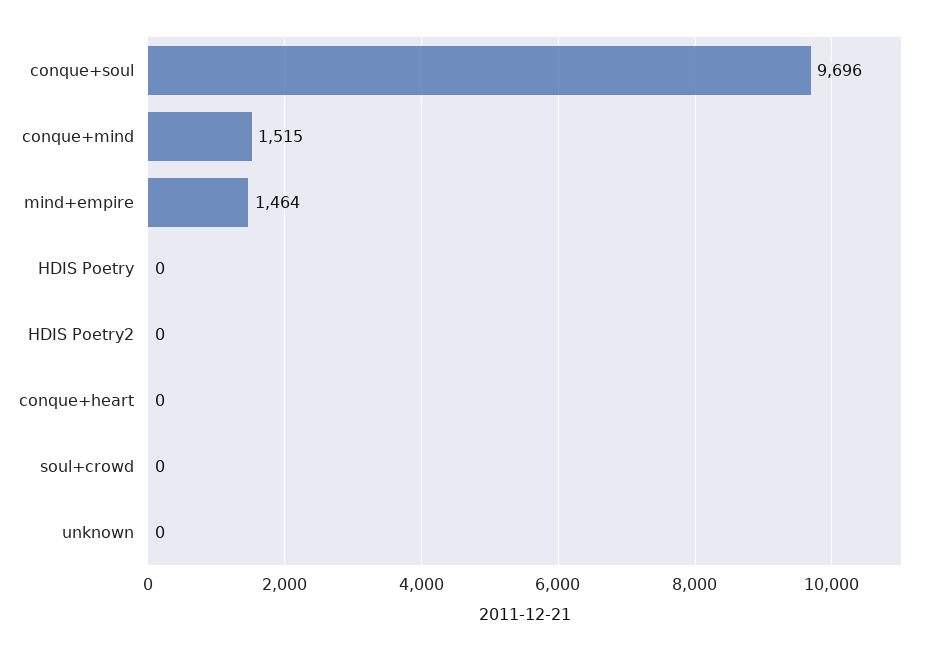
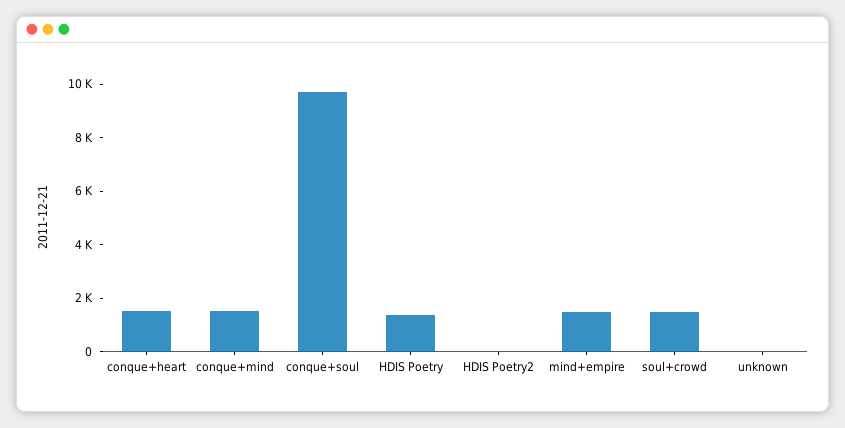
HDIS Poetry: 0 -> 1500
conque+heart: 0 -> 1500
soul+crowd: 0 -> 1500

